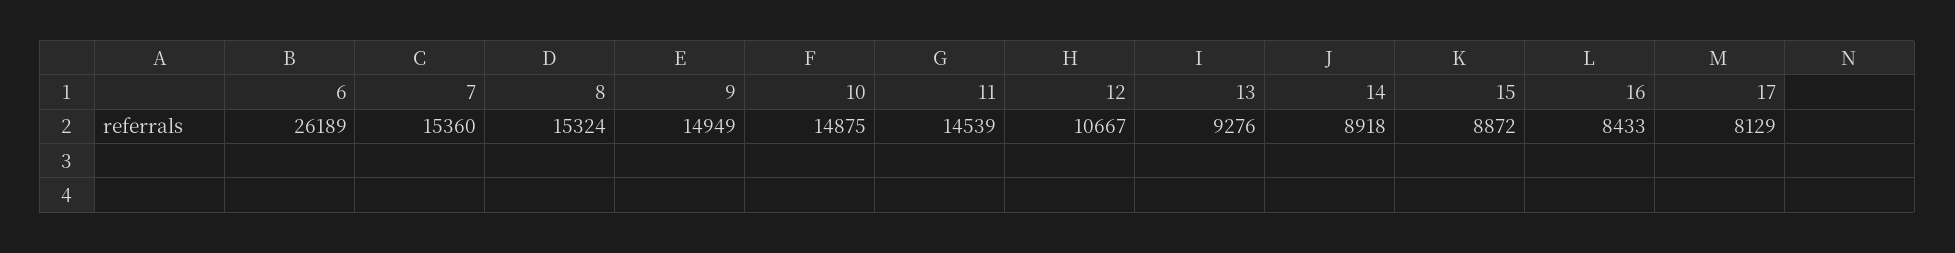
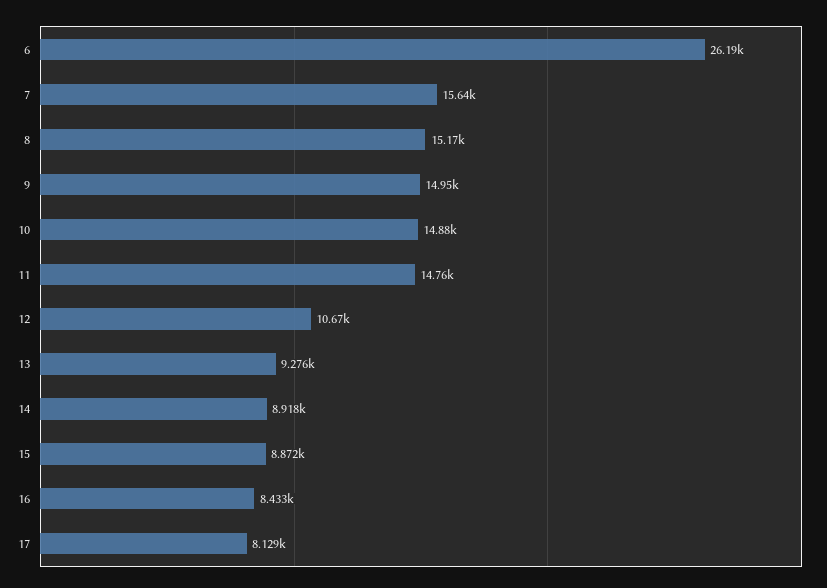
7: 15360 -> 15640
8: 15324 -> 15170
11: 14539 -> 14760

